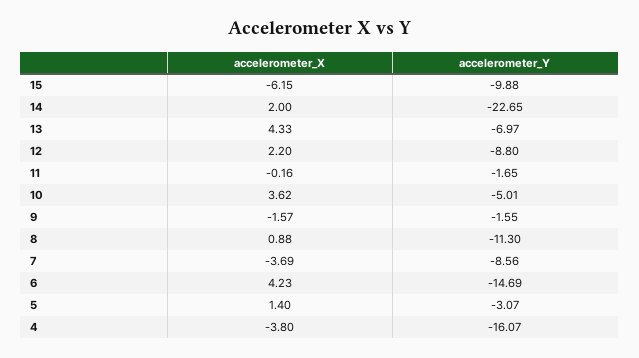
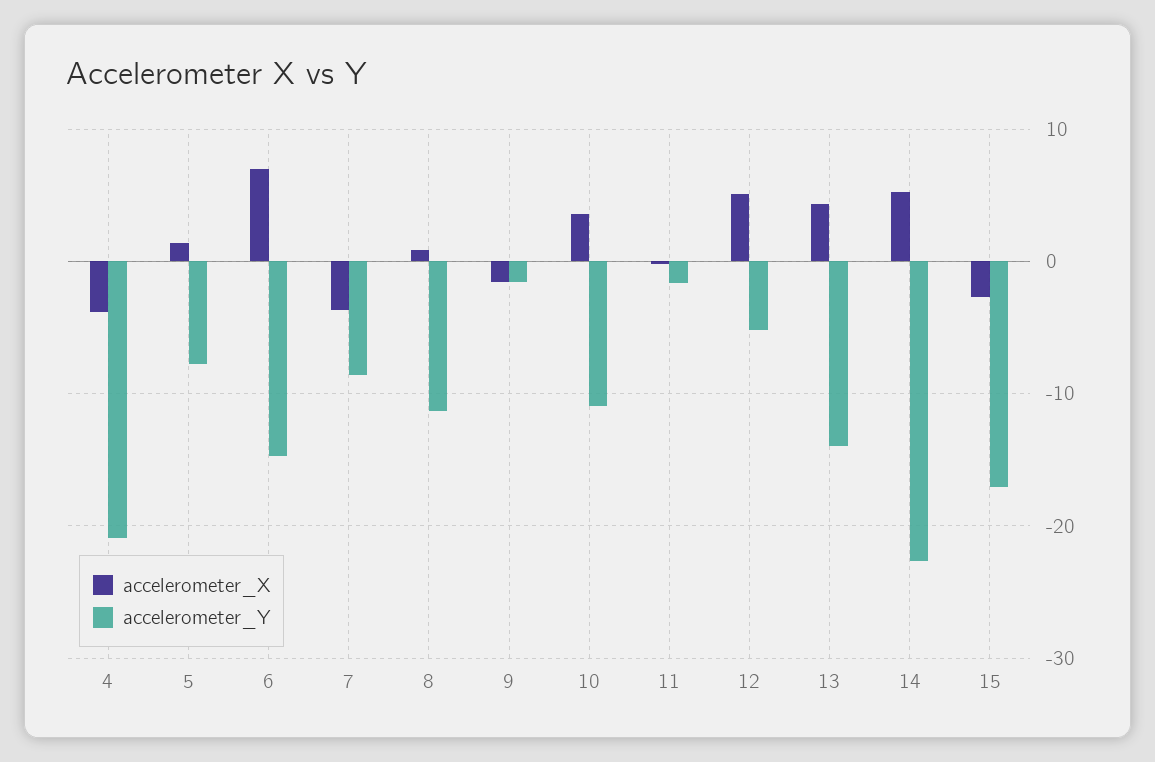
accelerometer_X, 15: -6.15 -> -3
accelerometer_Y, 15: -9.88 -> -17
accelerometer_X, 14: 2 -> 5
accelerometer_Y, 13: -6.97 -> -14
accelerometer_X, 12: 2.2 -> 5
accelerometer_Y, 12: -8.8 -> -5
accelerometer_Y, 10: -5.01 -> -11
accelerometer_X, 6: 4.23 -> 7
accelerometer_Y, 5: -3.07 -> -8
accelerometer_Y, 4: -16.07 -> -21

